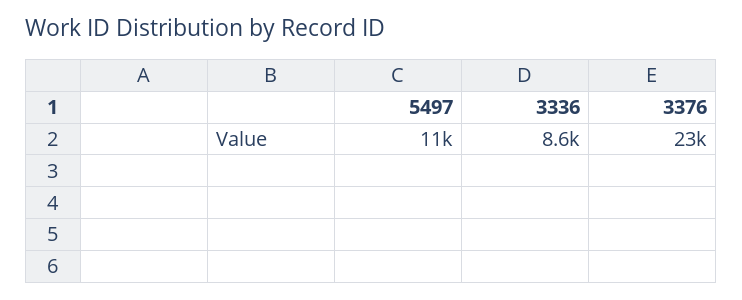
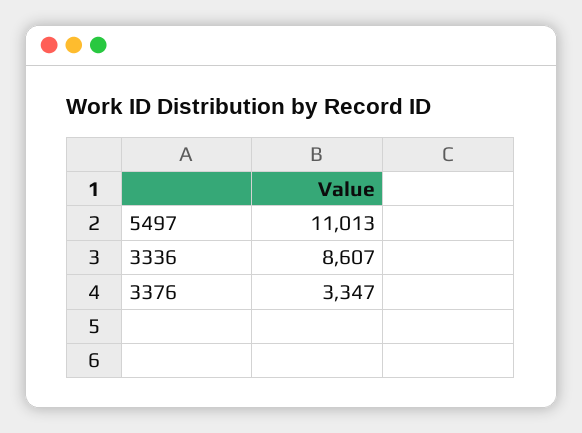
3376: 23000 -> 3347

